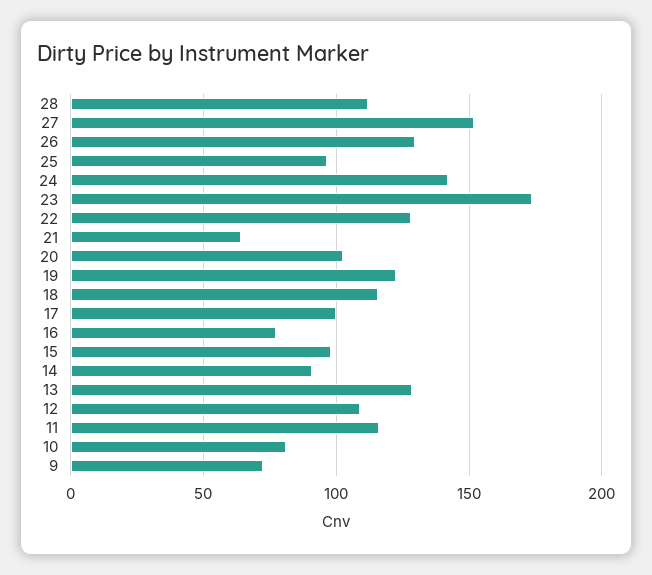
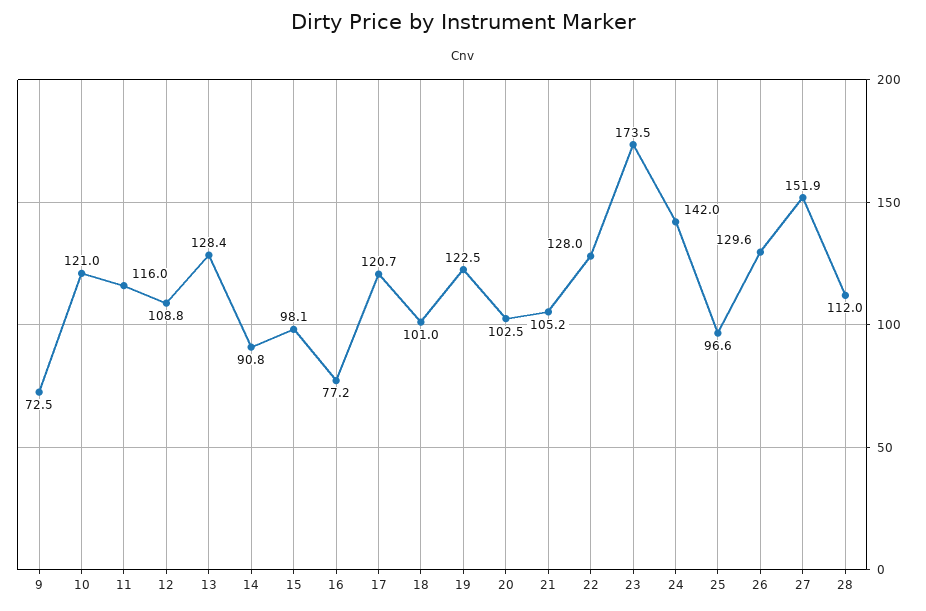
21: 65 -> 105.2
18: 115 -> 101
17: 100 -> 120.7
10: 80 -> 121

